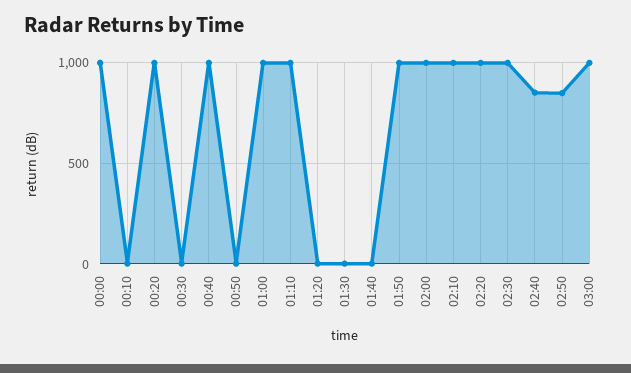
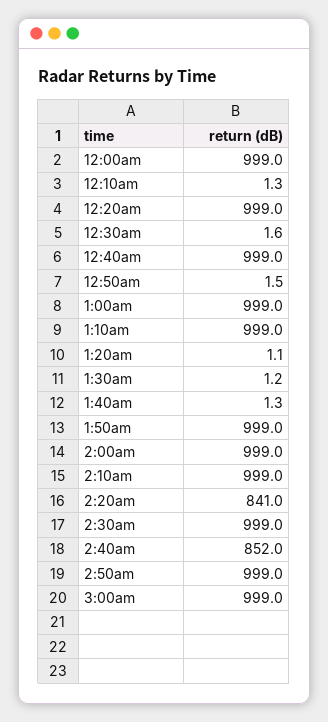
02:20: 1000 -> 841
02:50: 850 -> 999

